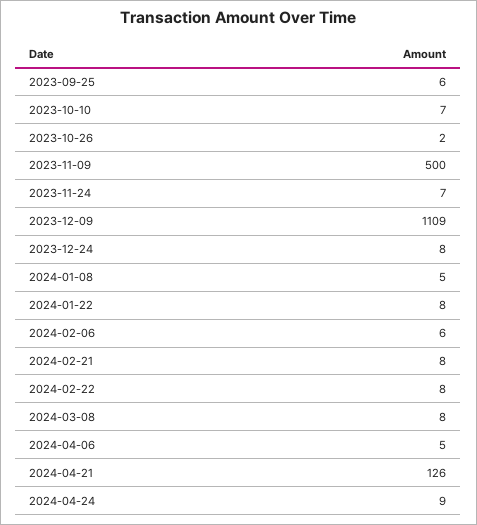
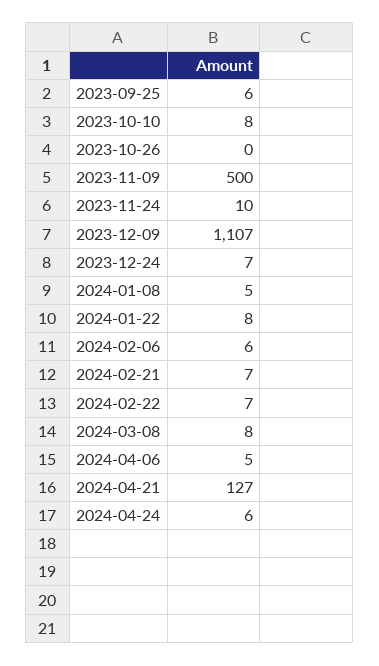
2023-10-10: 7 -> 8
2023-10-26: 2 -> 0
2023-11-24: 7 -> 10
2023-12-09: 1109 -> 1107
2023-12-24: 8 -> 7
2024-02-21: 8 -> 7
2024-02-22: 8 -> 7
2024-04-21: 126 -> 127
2024-04-24: 9 -> 6

